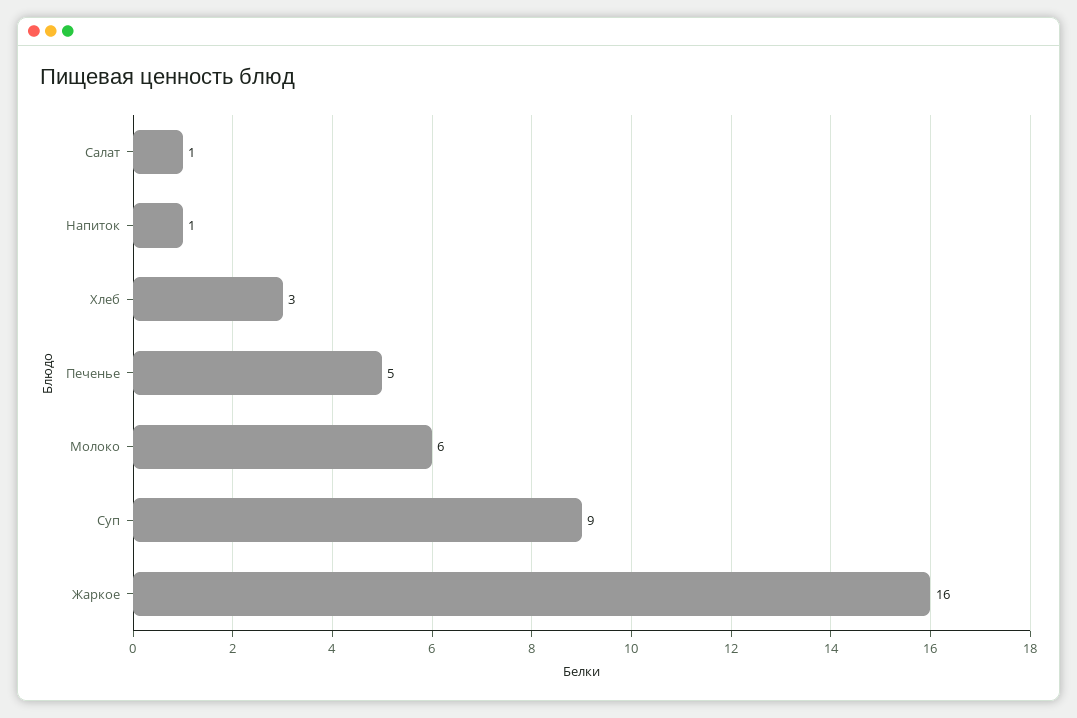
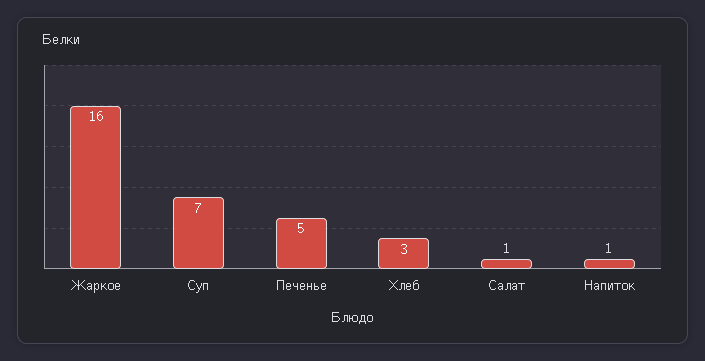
Молоко: 6 -> none
Суп: 9 -> 7

